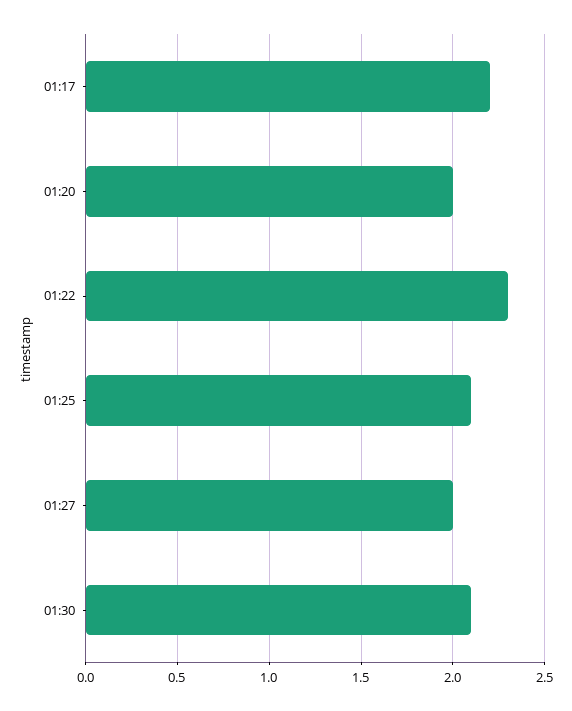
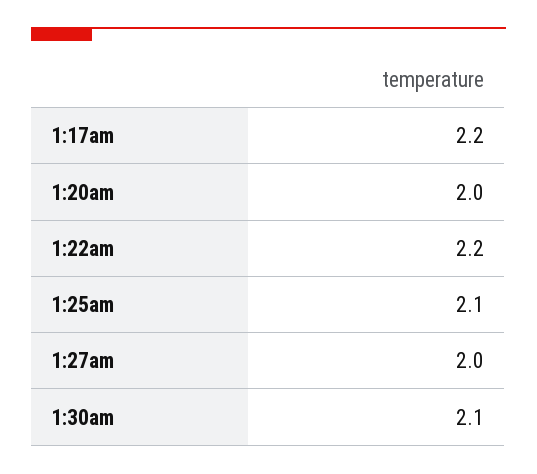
01:22: 2.3 -> 2.2

